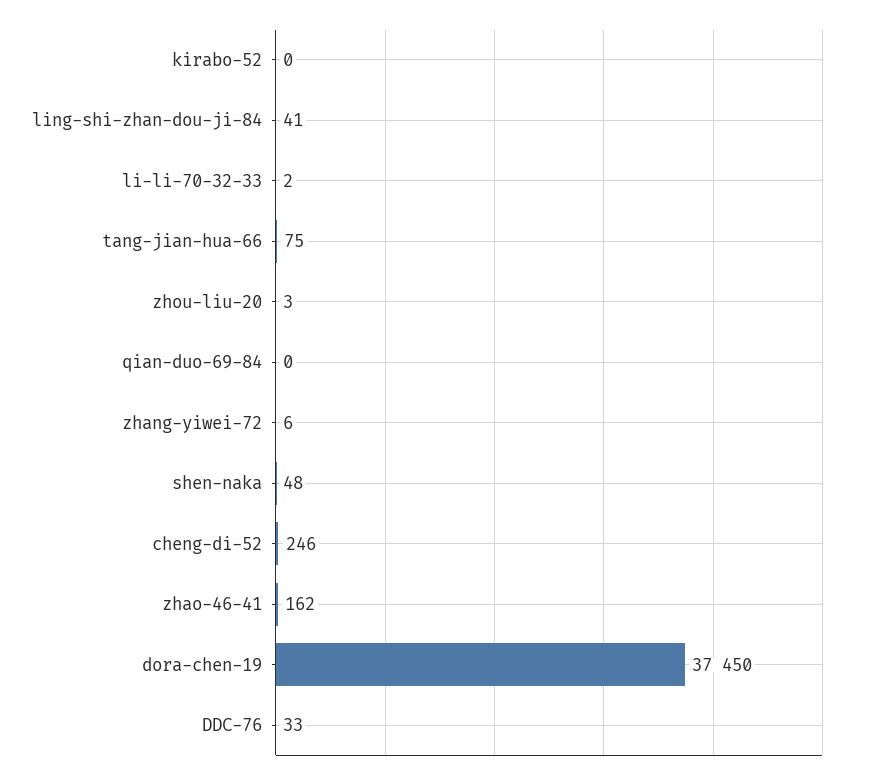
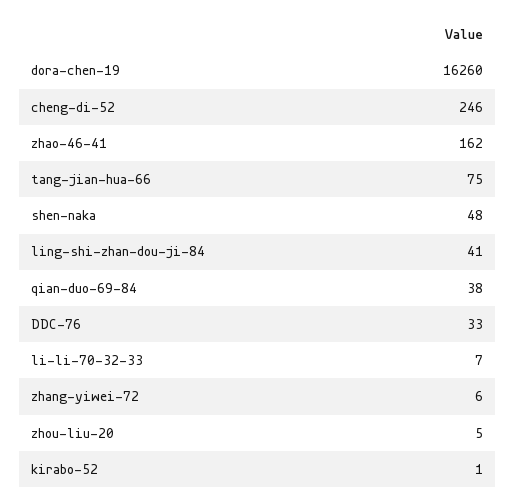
kirabo-52: 0 -> 1
li-li-70-32-33: 2 -> 7
zhou-liu-20: 3 -> 5
qian-duo-69-84: 0 -> 38
dora-chen-19: 37450 -> 16260

